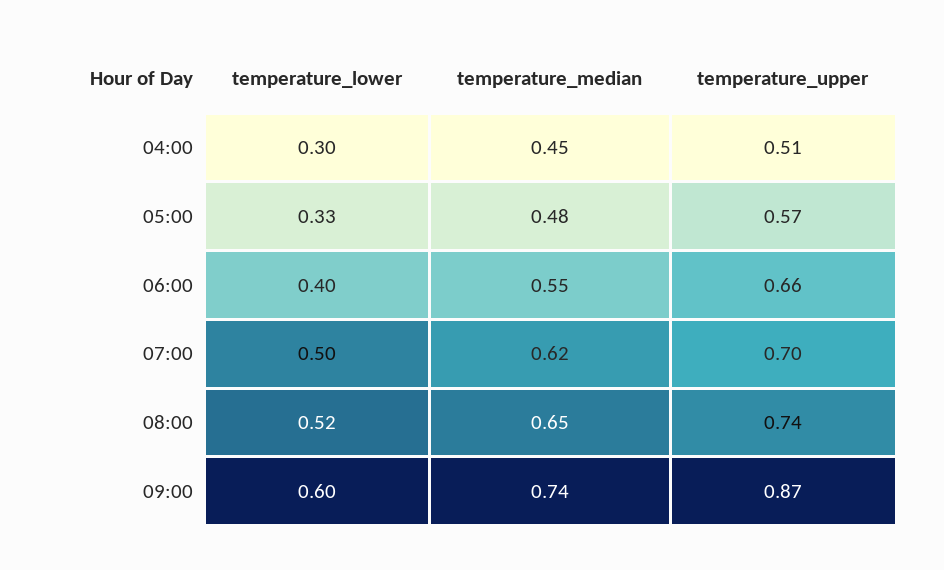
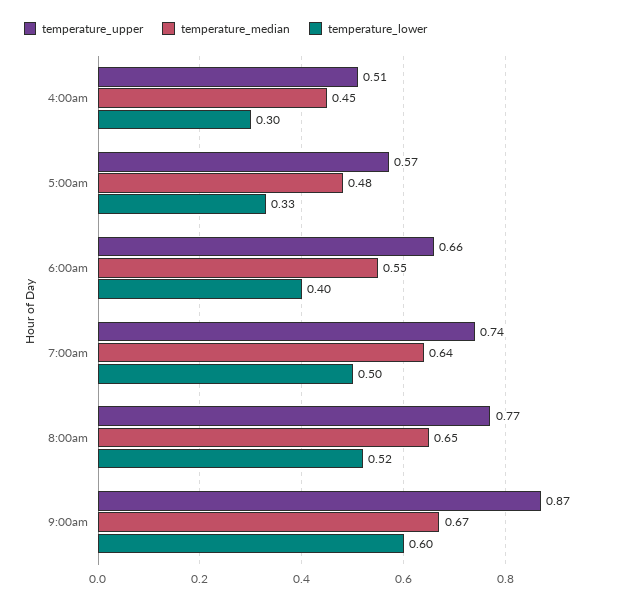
temperature_median, 07:00: 0.62 -> 0.64
temperature_upper, 07:00: 0.7 -> 0.74
temperature_upper, 08:00: 0.74 -> 0.77
temperature_median, 09:00: 0.74 -> 0.67

